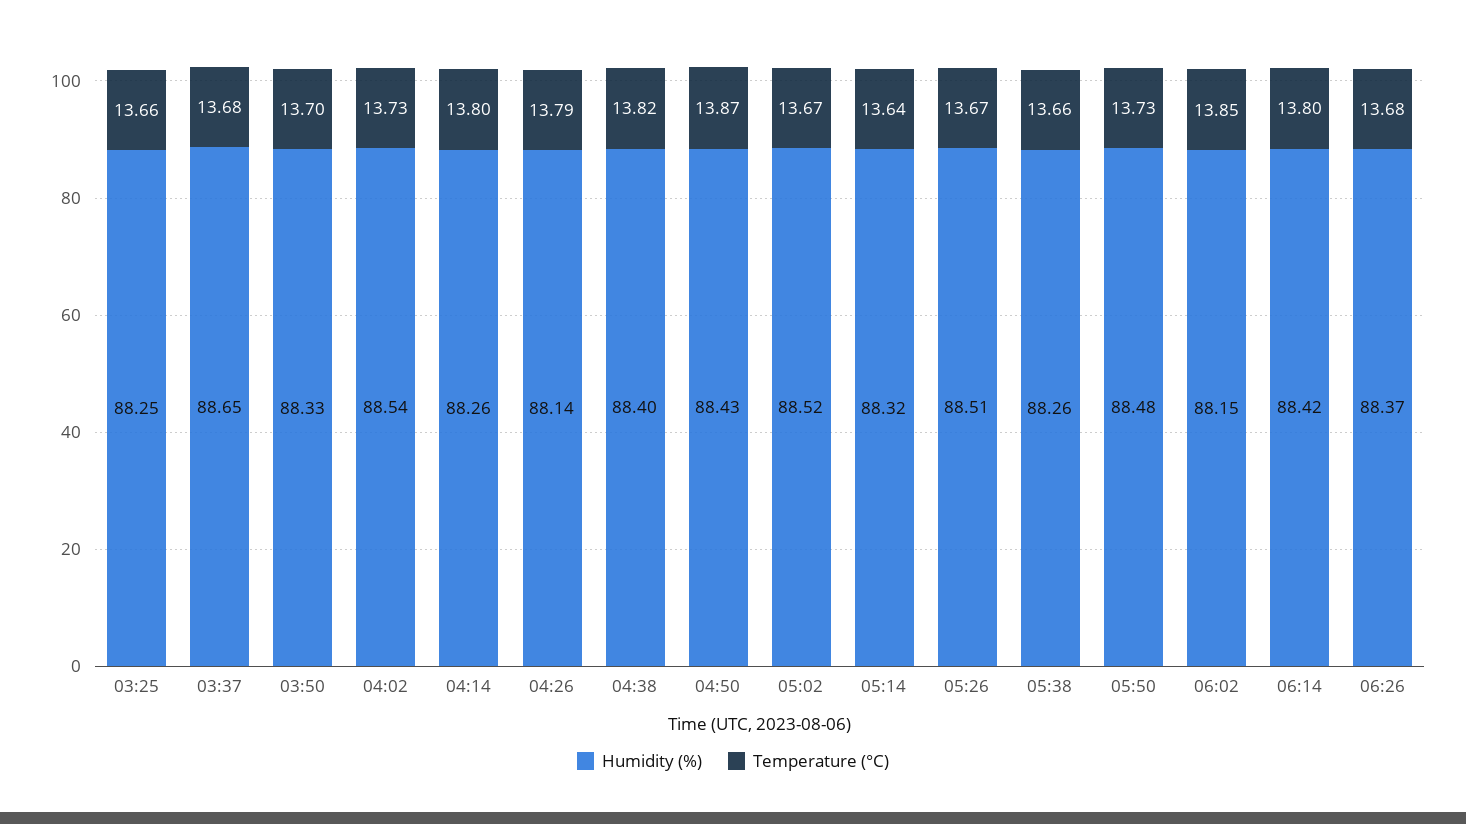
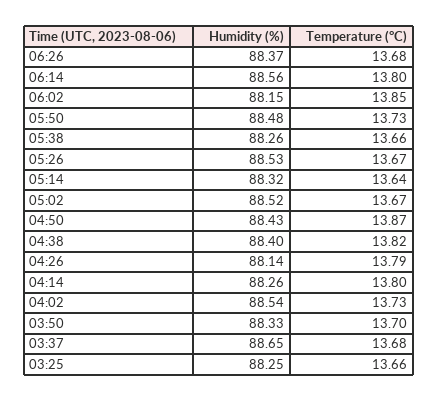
Humidity (%), 05:26: 88.51 -> 88.53
Humidity (%), 06:14: 88.42 -> 88.56

